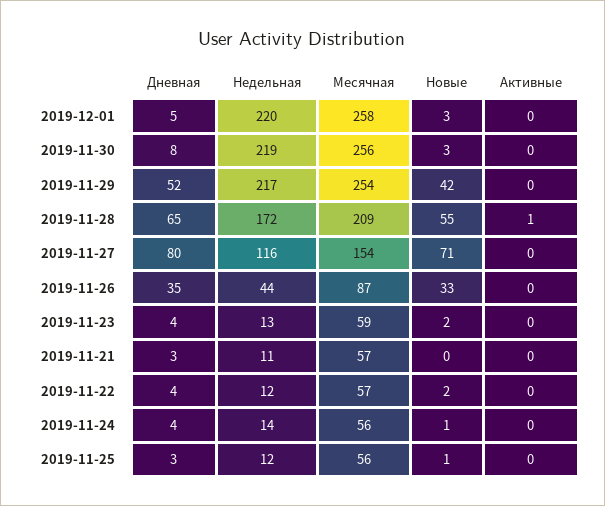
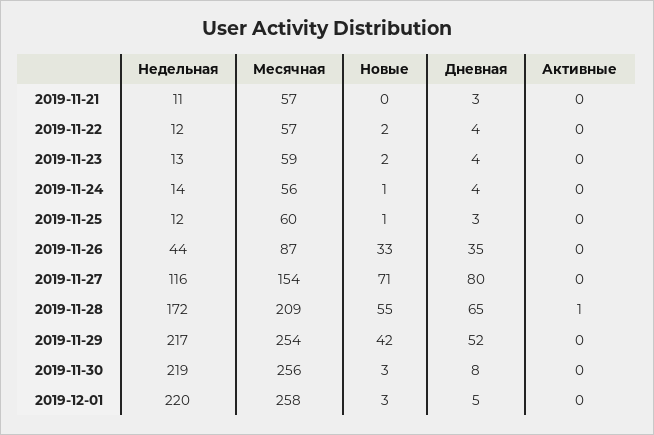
Месячная, 2019-11-25: 56 -> 60

